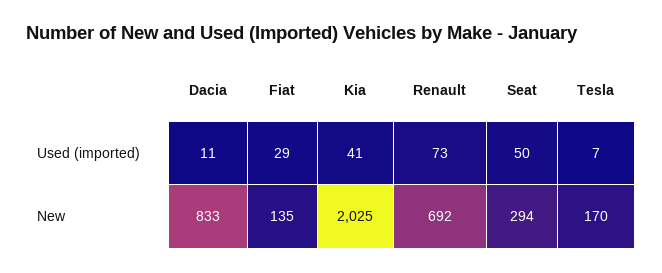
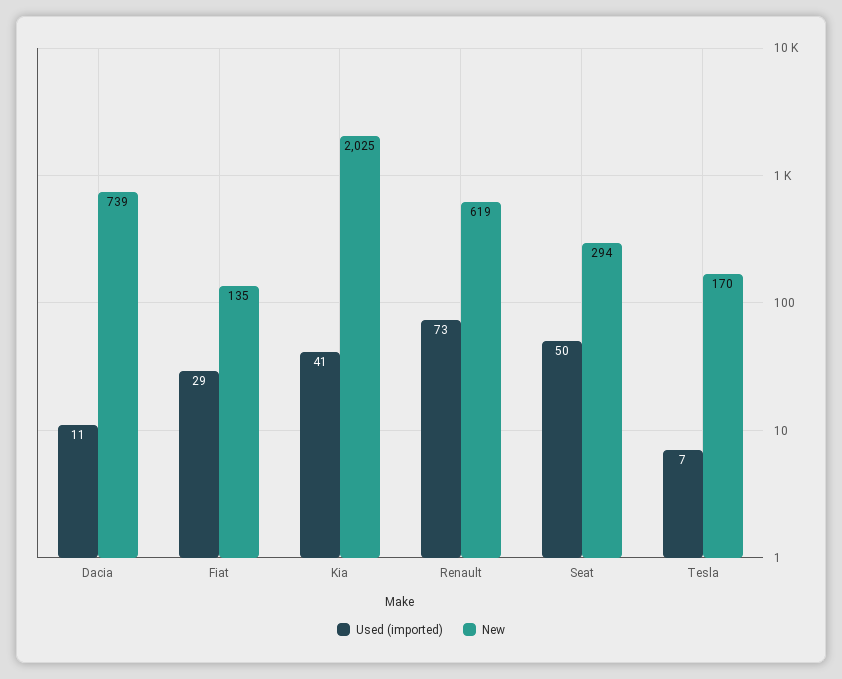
New, Dacia: 833 -> 739
New, Renault: 692 -> 619

